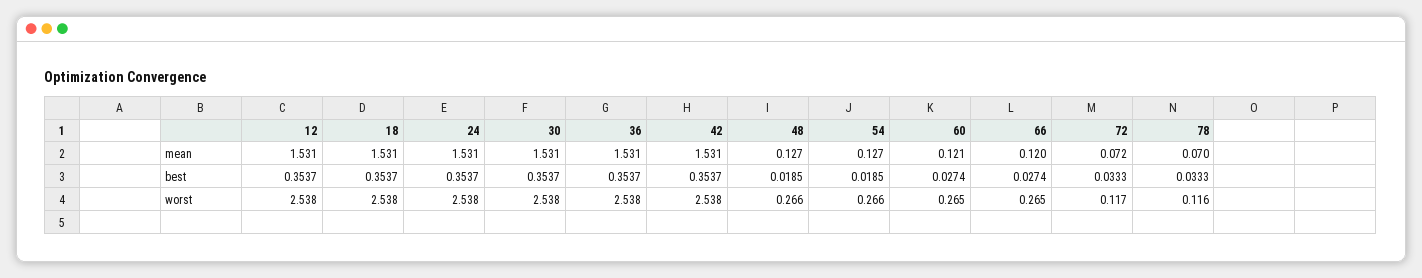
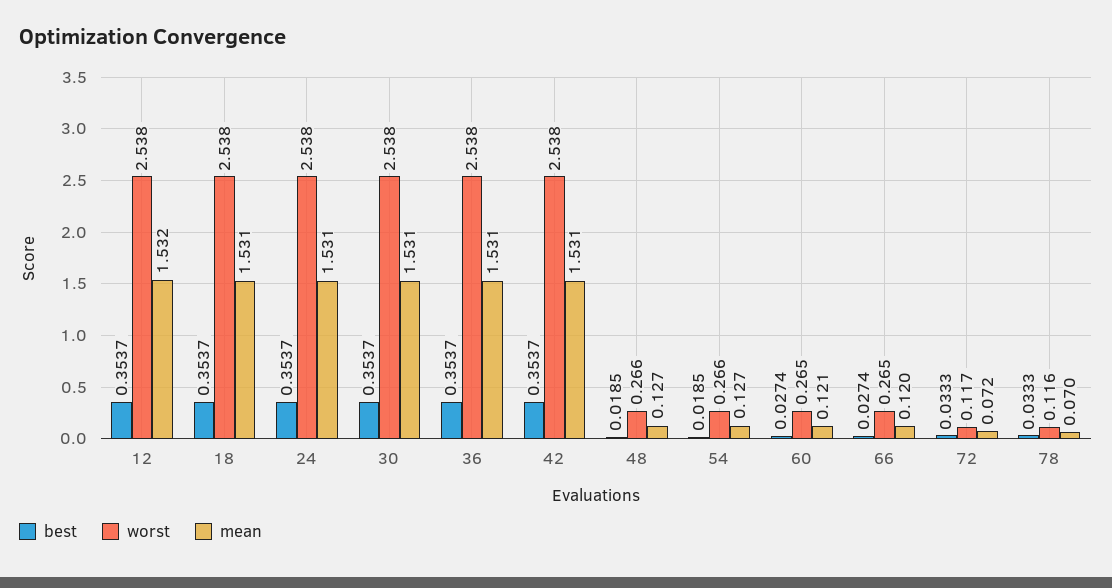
mean, 12: 1.531 -> 1.532

